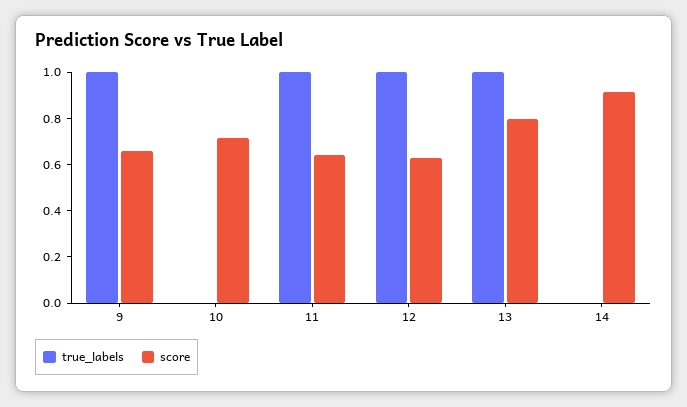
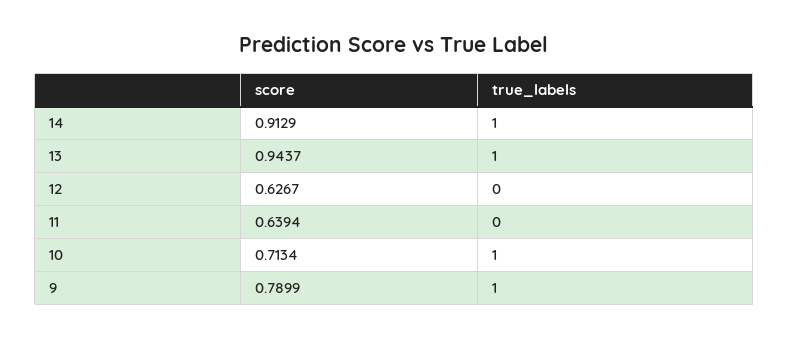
score, 9: 0.65 -> 0.7899
true_labels, 10: 0 -> 1
true_labels, 11: 1 -> 0
true_labels, 12: 1 -> 0
score, 13: 0.8 -> 0.9437
true_labels, 14: 0 -> 1

